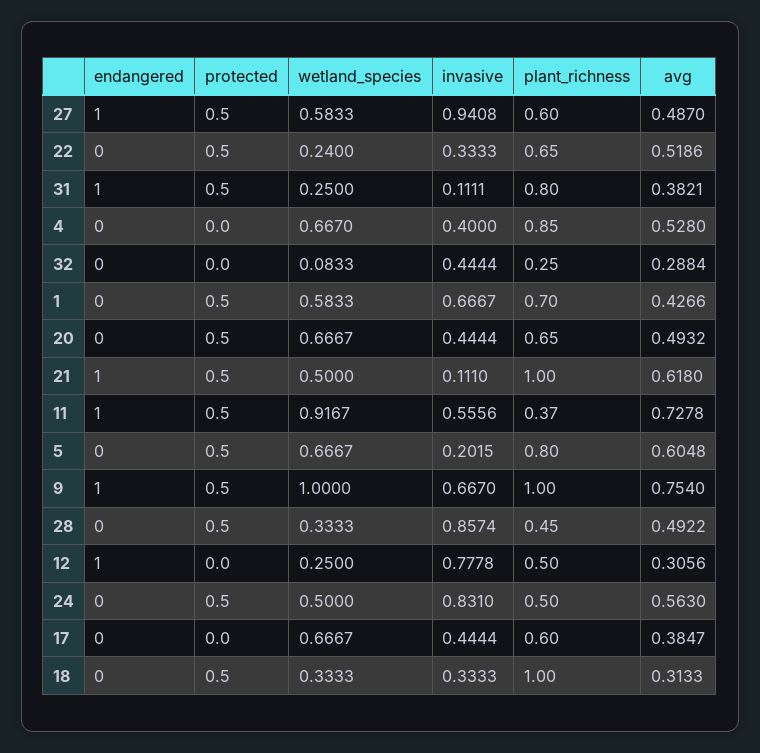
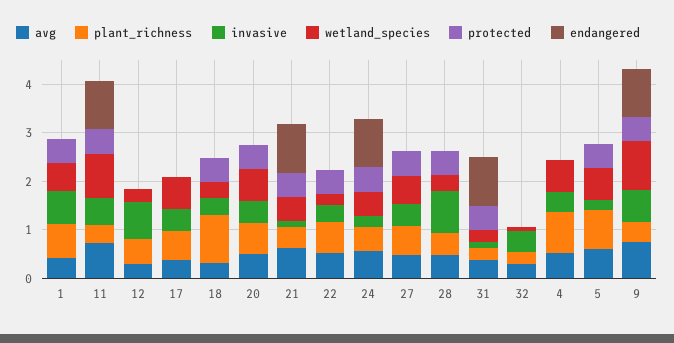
endangered, 27: 1 -> 0
invasive, 27: 0.9408 -> 0.4
plant_richness, 31: 0.8 -> 0.2
plant_richness, 21: 1 -> 0.4
plant_richness, 9: 1 -> 0.4
endangered, 12: 1 -> 0
endangered, 24: 0 -> 1
invasive, 24: 0.831 -> 0.2

